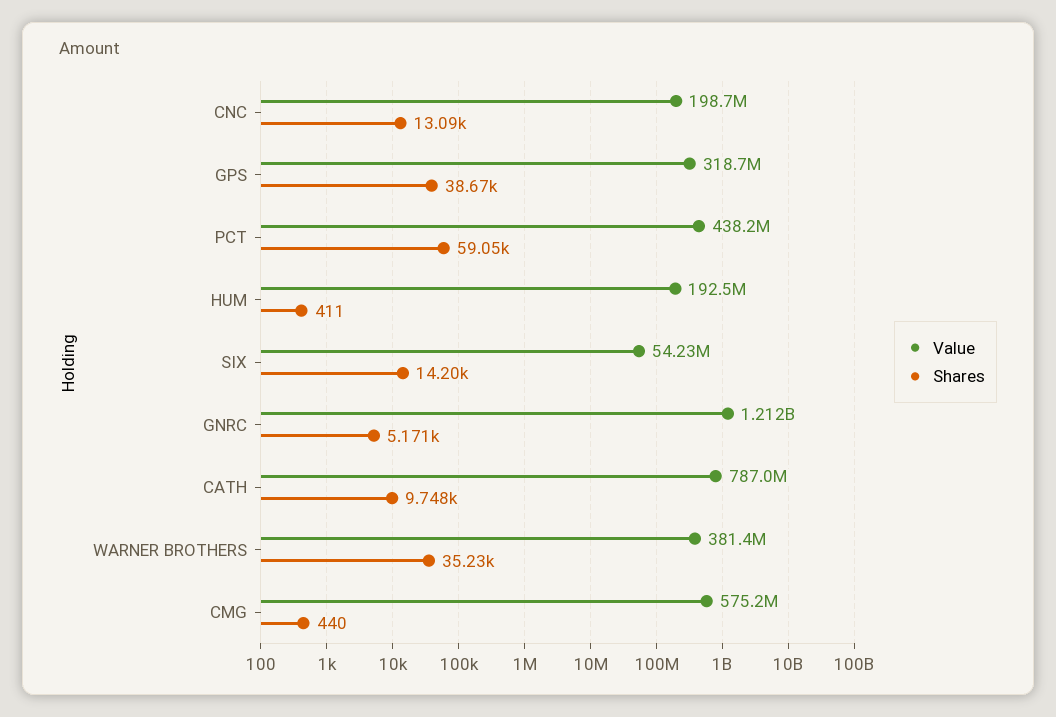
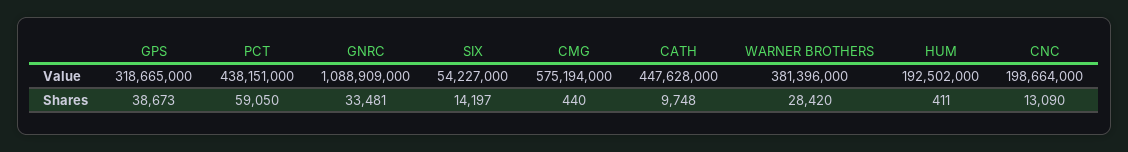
Value, GNRC: 1212000000 -> 1088909000
Shares, GNRC: 5171 -> 33481
Value, CATH: 787000000 -> 447628000
Shares, WARNER BROTHERS: 35230 -> 28420

